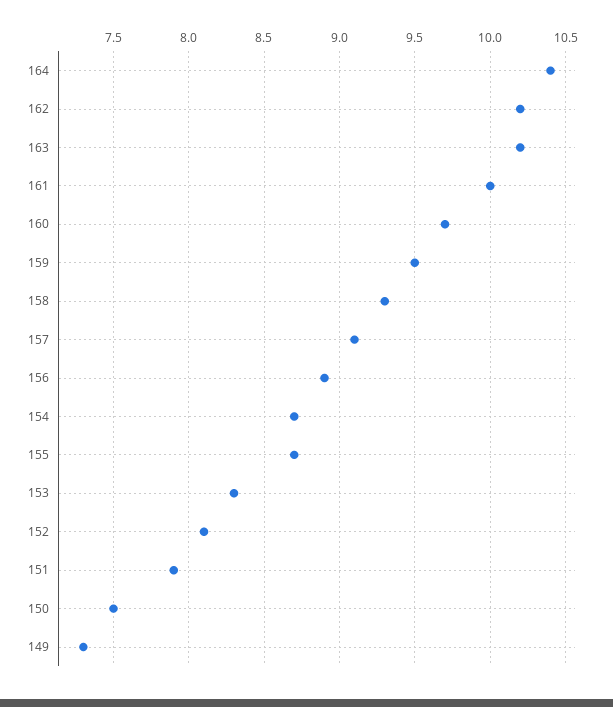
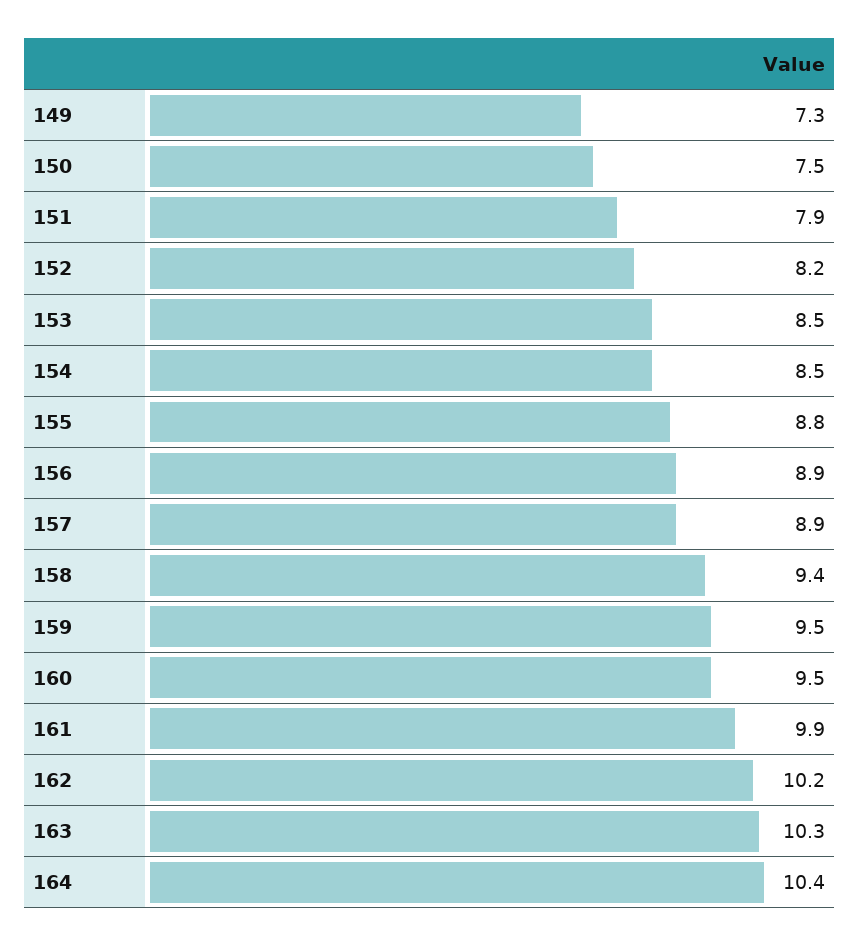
163: 10.2 -> 10.3
161: 10 -> 9.9
160: 9.7 -> 9.5
158: 9.3 -> 9.4
157: 9.1 -> 8.9
154: 8.7 -> 8.5
155: 8.7 -> 8.8
153: 8.3 -> 8.5
152: 8.1 -> 8.2

